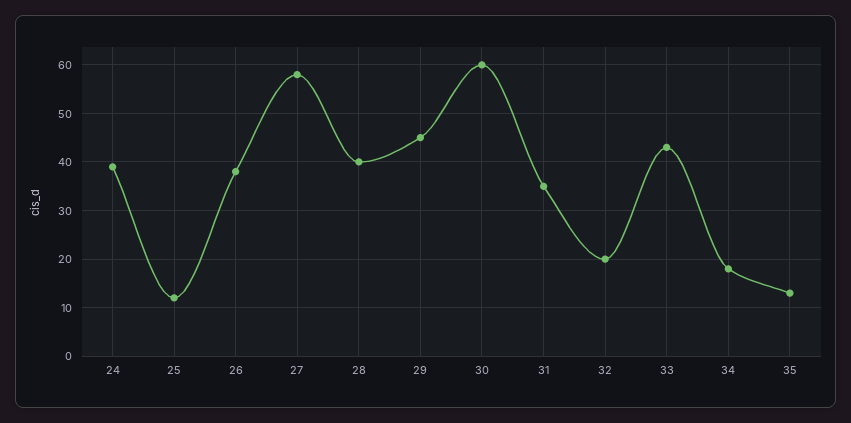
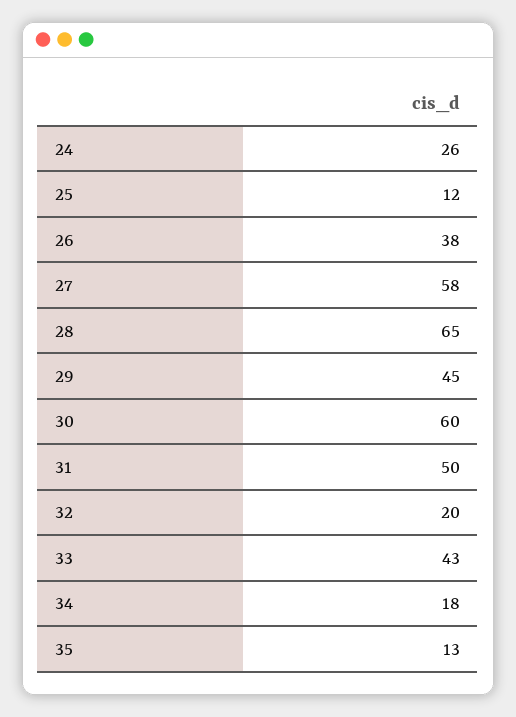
24: 40 -> 26
28: 40 -> 65
31: 35 -> 50

